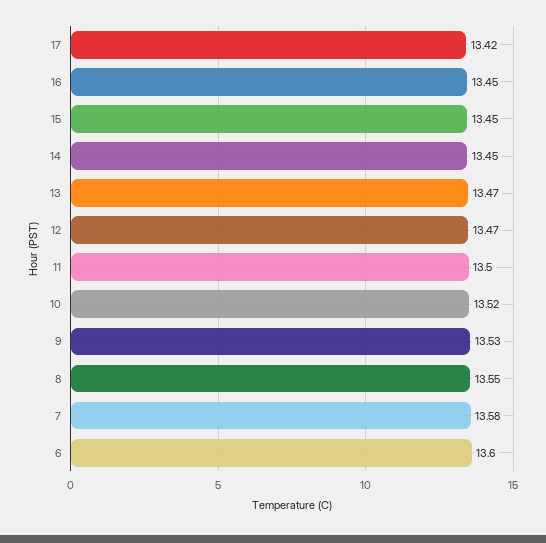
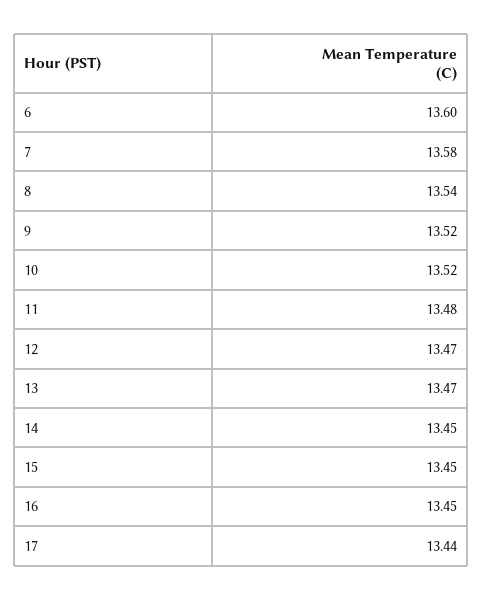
17: 13.42 -> 13.44
11: 13.5 -> 13.48
9: 13.53 -> 13.52
8: 13.55 -> 13.54

